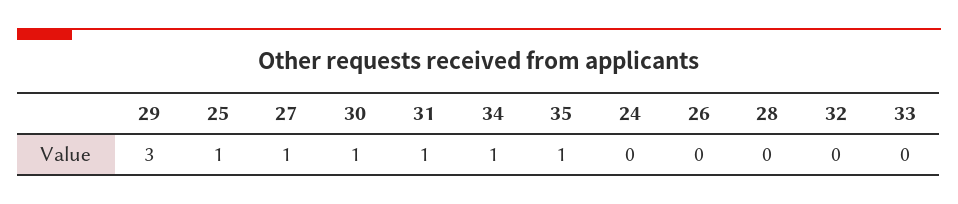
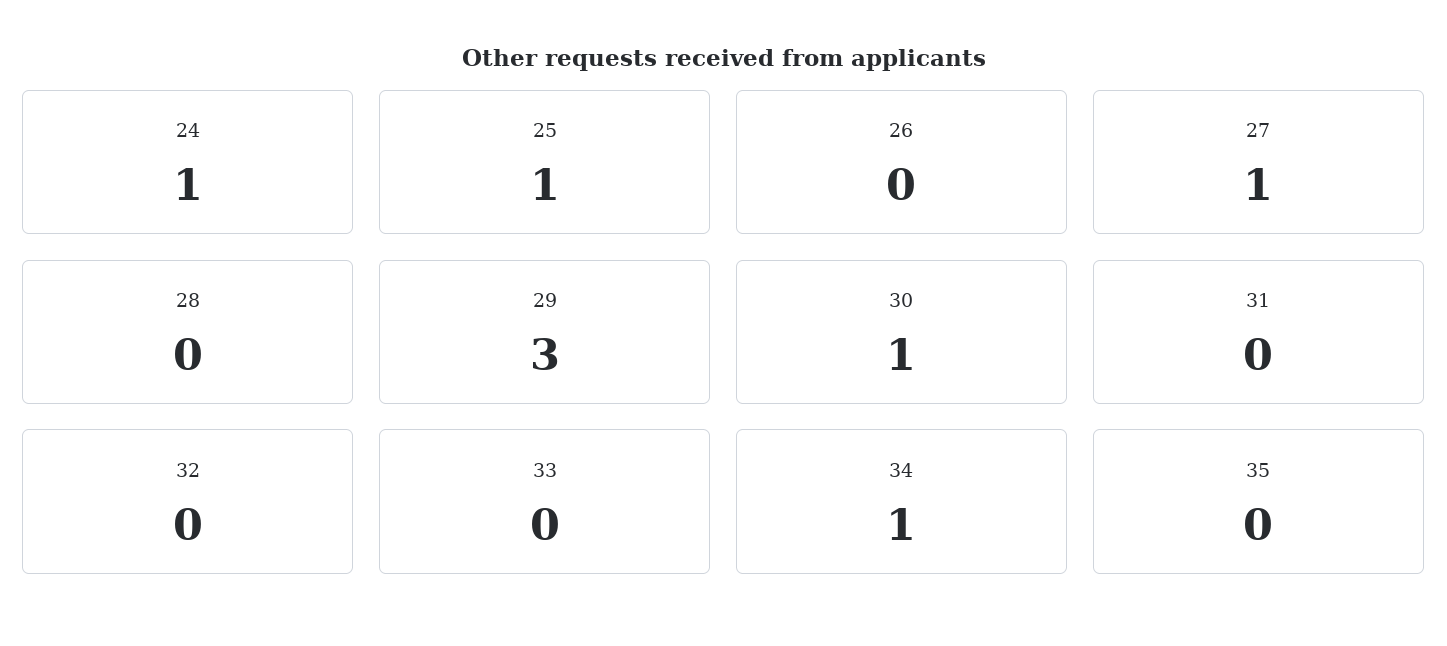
31: 1 -> 0
35: 1 -> 0
24: 0 -> 1

